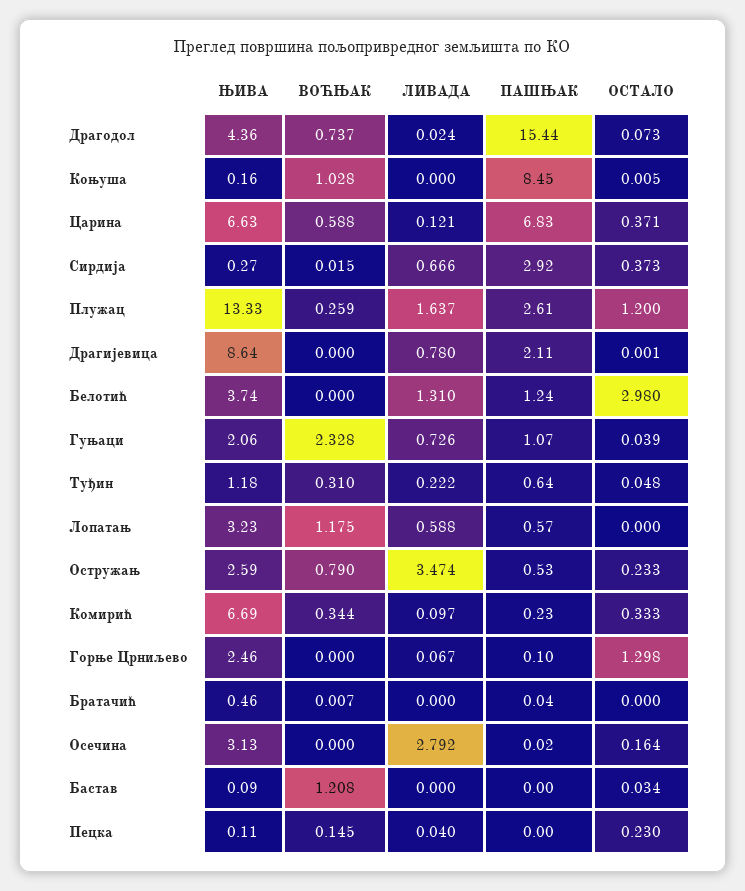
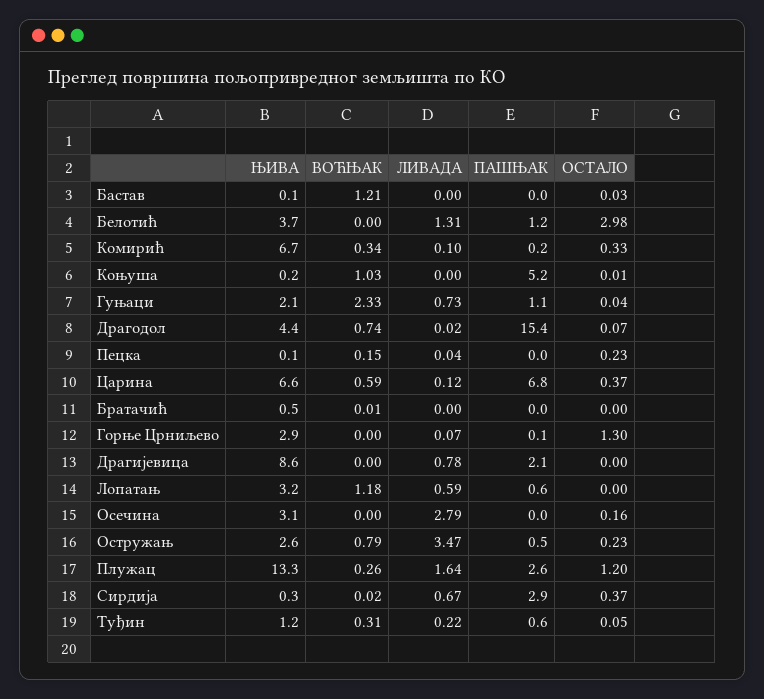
ПАШЊАК, Коњуша: 8.45 -> 5.2
ЊИВА, Горње Црниљево: 2.46 -> 2.9

